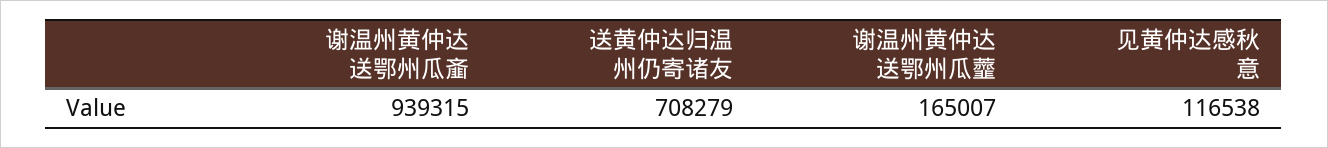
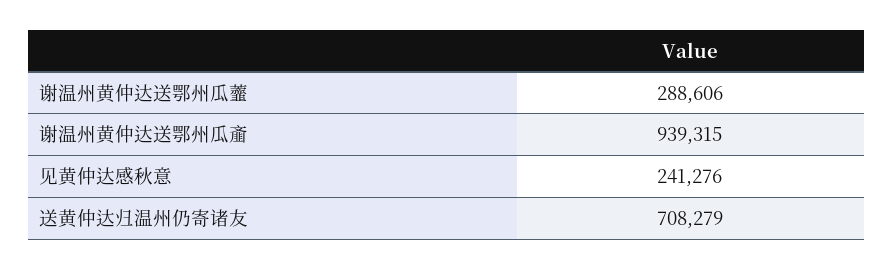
谢温州黄仲达送鄂州瓜虀: 165007 -> 288606
见黄仲达感秋意: 116538 -> 241276

